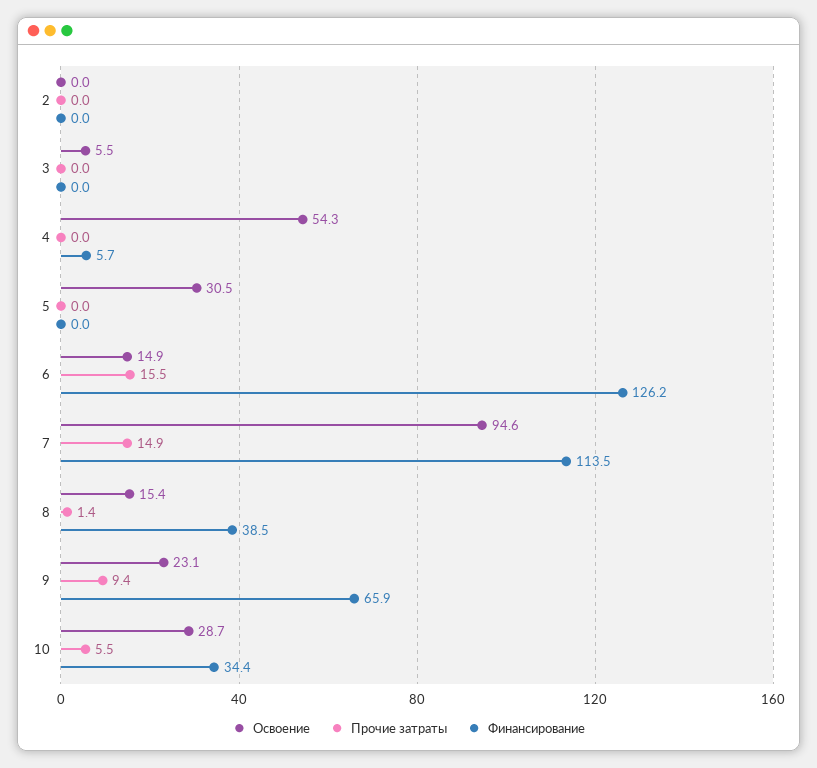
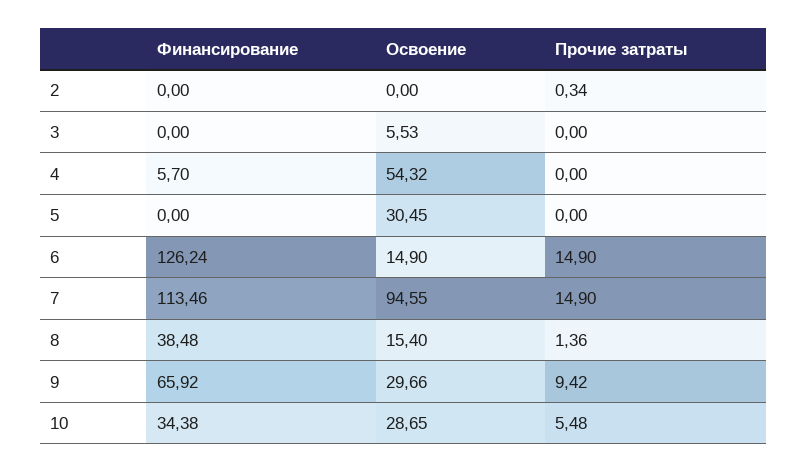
Прочие затраты, 2: 0 -> 0.34
Прочие затраты, 6: 15.5 -> 14.9
Освоение, 9: 23.1 -> 29.66

